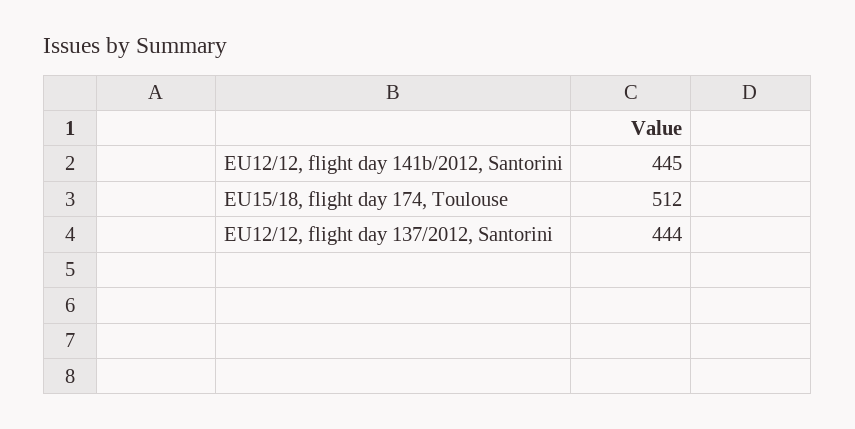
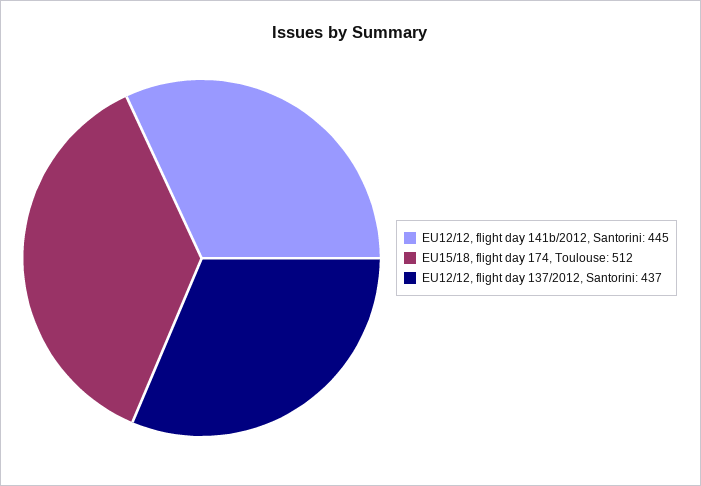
EU12/12, flight day 137/2012, Santorini: 444 -> 437

